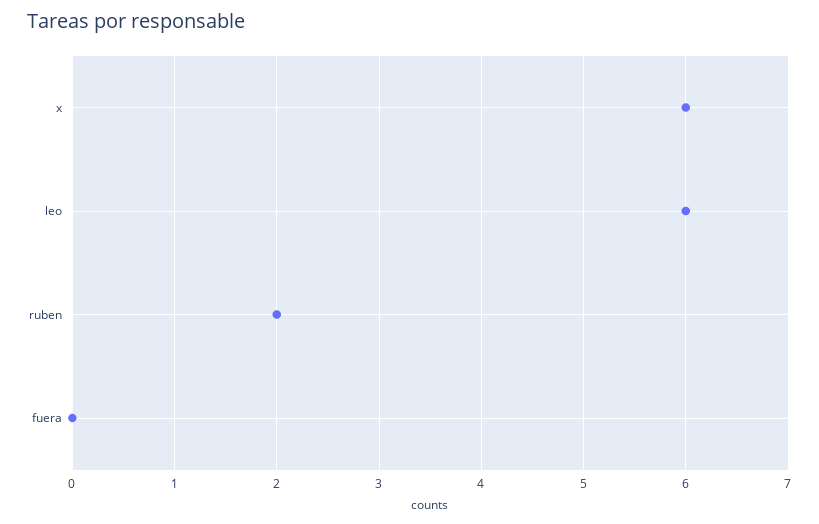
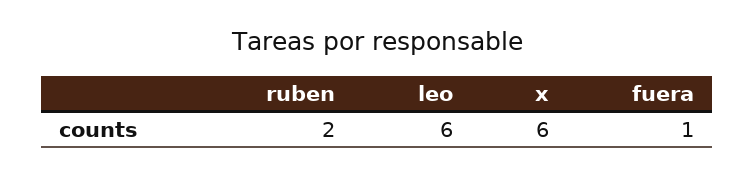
fuera: 0 -> 1

